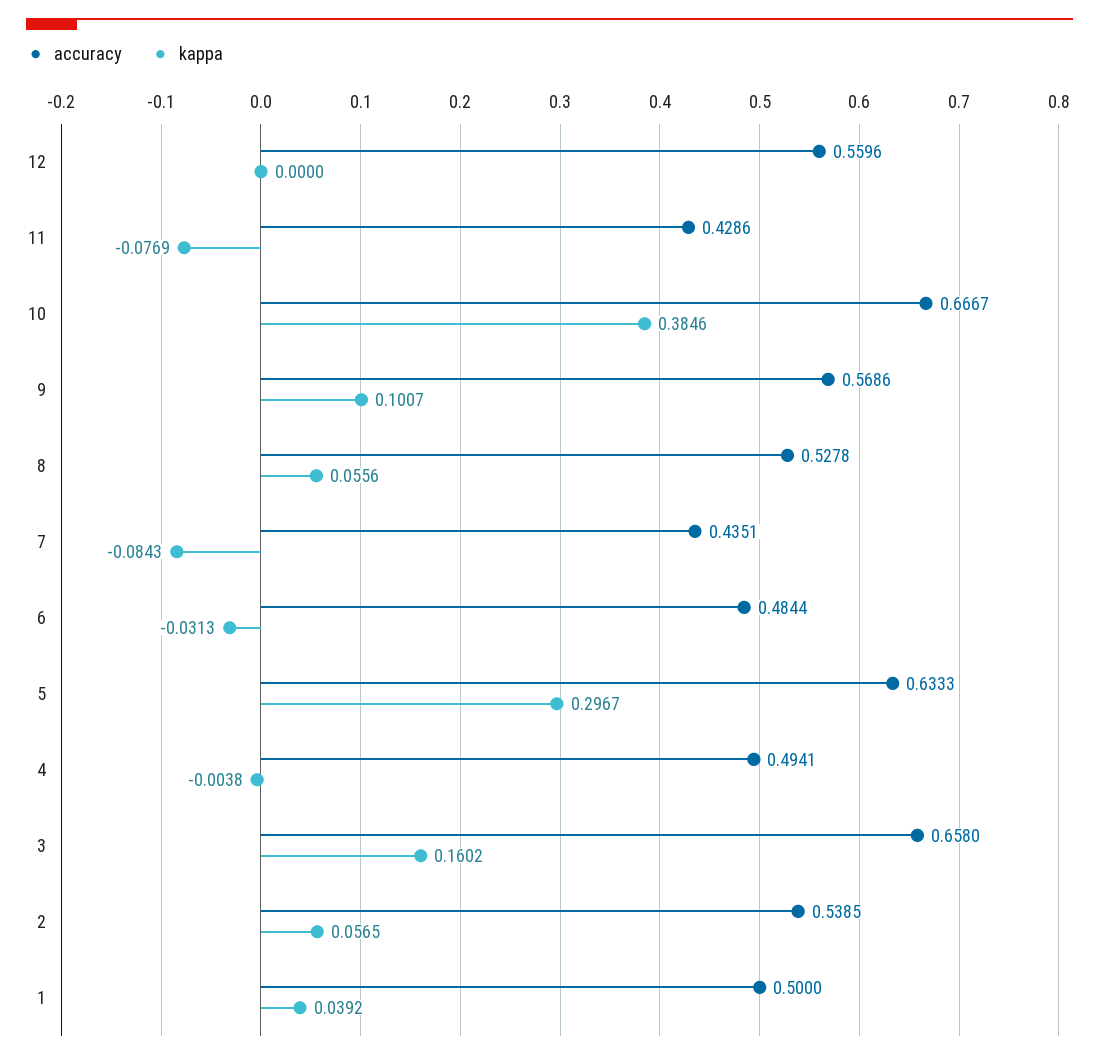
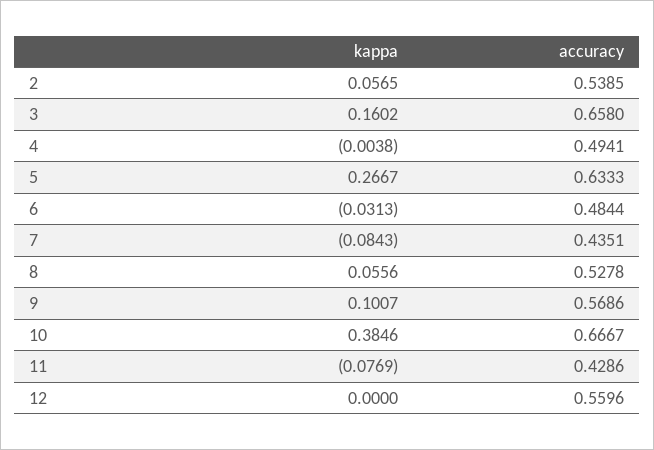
kappa, 5: 0.2967 -> 0.2667
accuracy, 1: 0.5 -> none
kappa, 1: 0.0392 -> none

